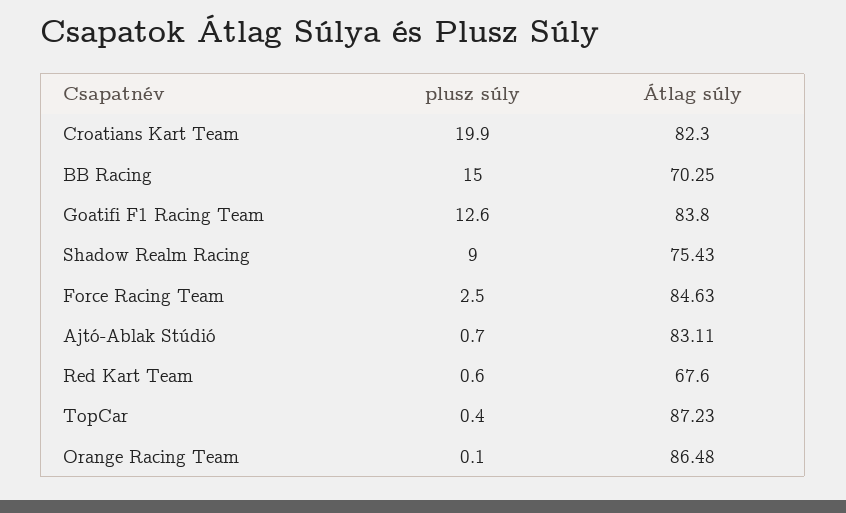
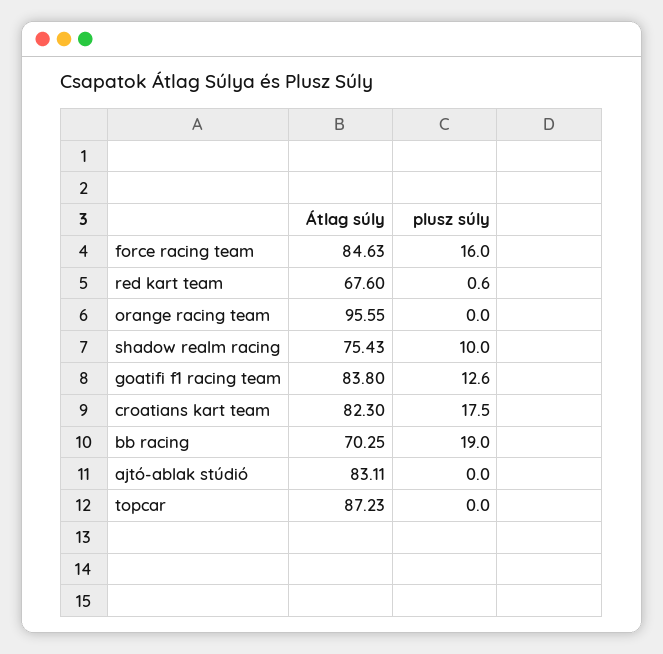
plusz súly, Croatians Kart Team: 19.9 -> 17.5
plusz súly, BB Racing: 15 -> 19
plusz súly, Shadow Realm Racing: 9 -> 10
plusz súly, Force Racing Team: 2.5 -> 16
plusz súly, Ajtó-Ablak Stúdió: 0.7 -> 0
plusz súly, TopCar: 0.4 -> 0
plusz súly, Orange Racing Team: 0.1 -> 0
Átlag súly, Orange Racing Team: 86.48 -> 95.55

